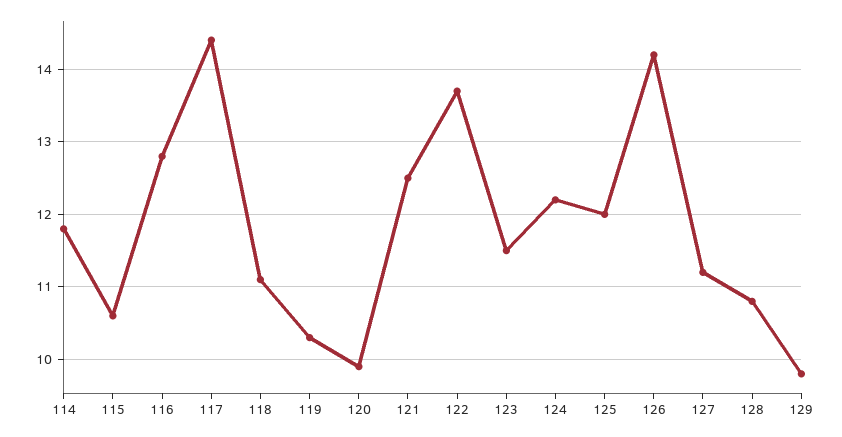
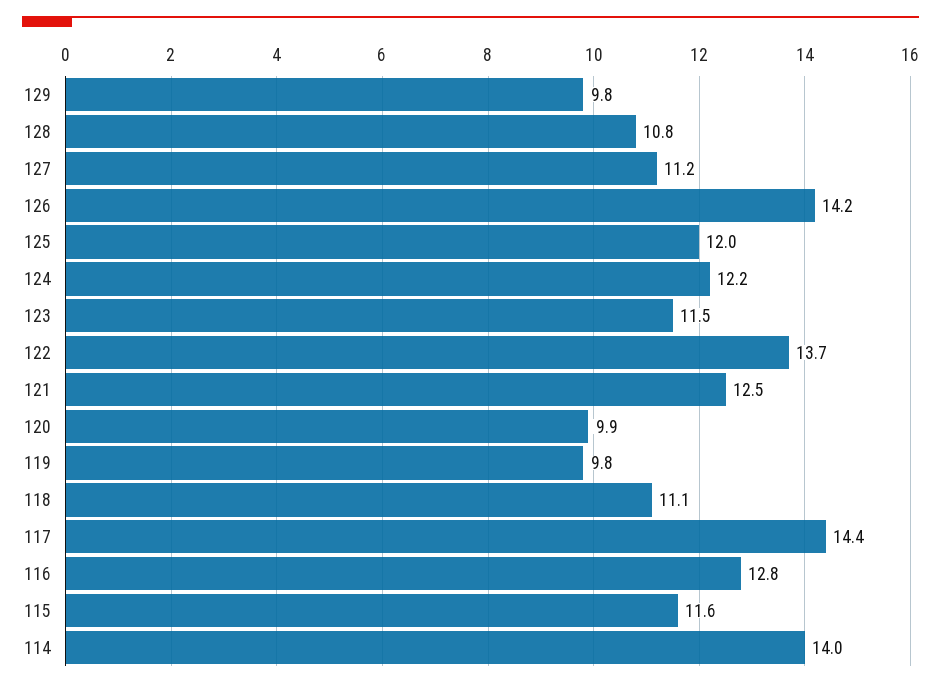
114: 11.8 -> 14
115: 10.6 -> 11.6
119: 10.3 -> 9.8

